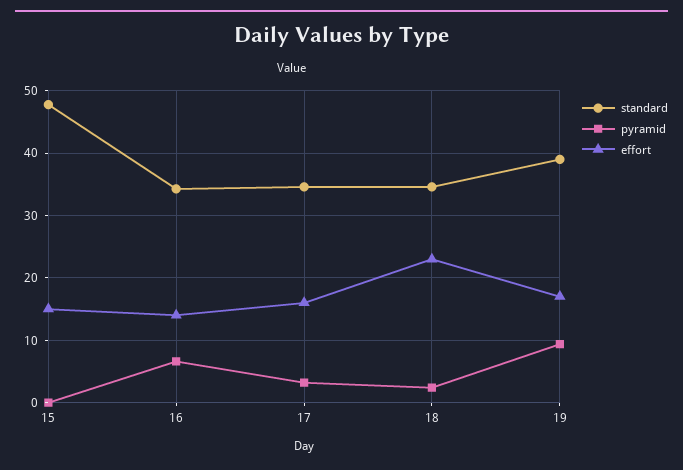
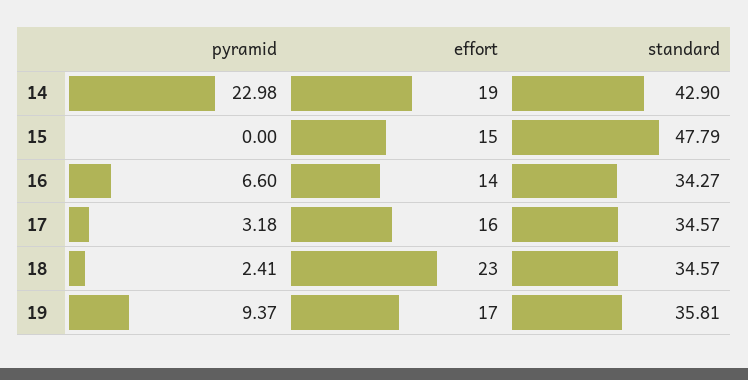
standard, 19: 39 -> 35.81
pyramid, 14: none -> 22.98
effort, 14: none -> 19
standard, 14: none -> 42.9

